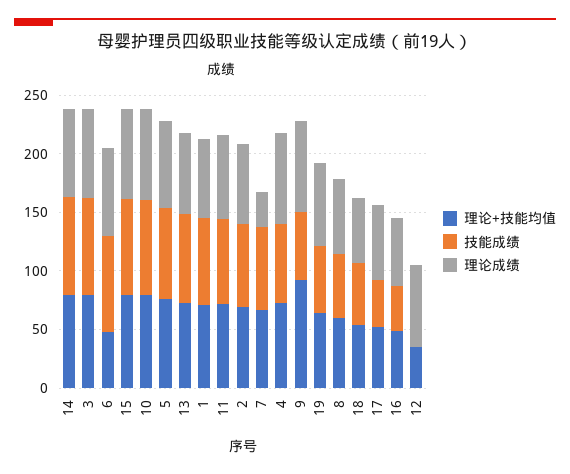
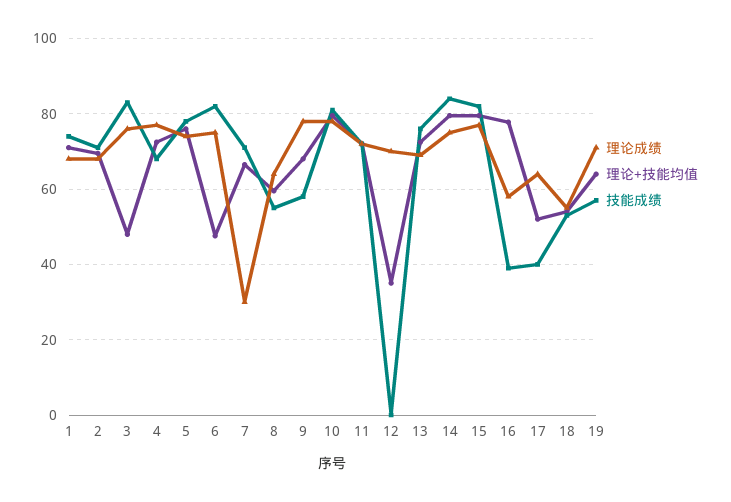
理论+技能均值, 3: 80 -> 48
理论+技能均值, 9: 90 -> 68
理论+技能均值, 16: 50 -> 78

